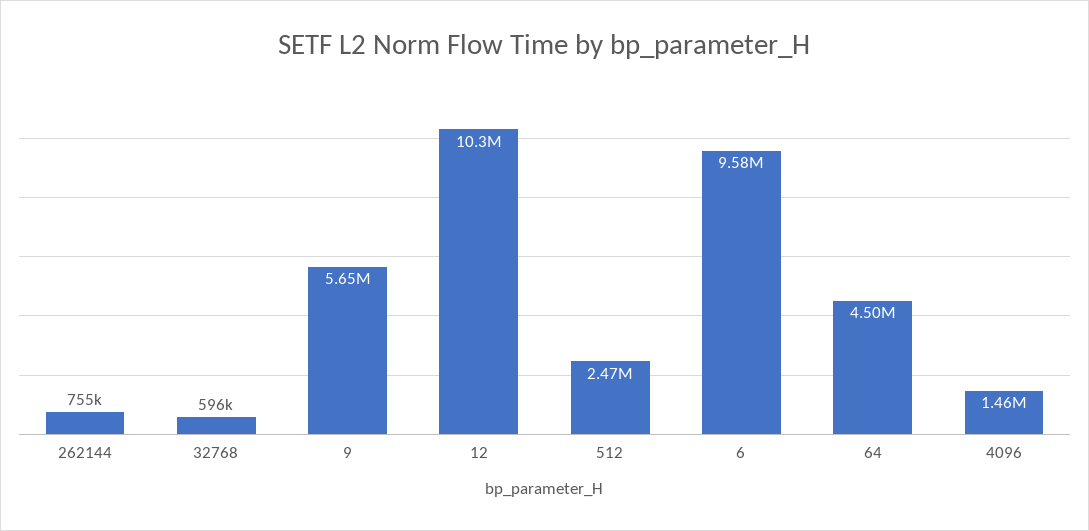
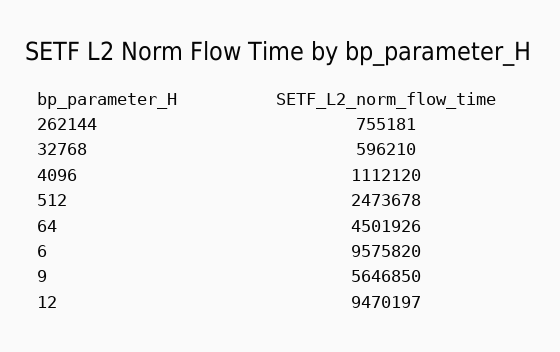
12: 10300000 -> 9470197
4096: 1460000 -> 1112120

